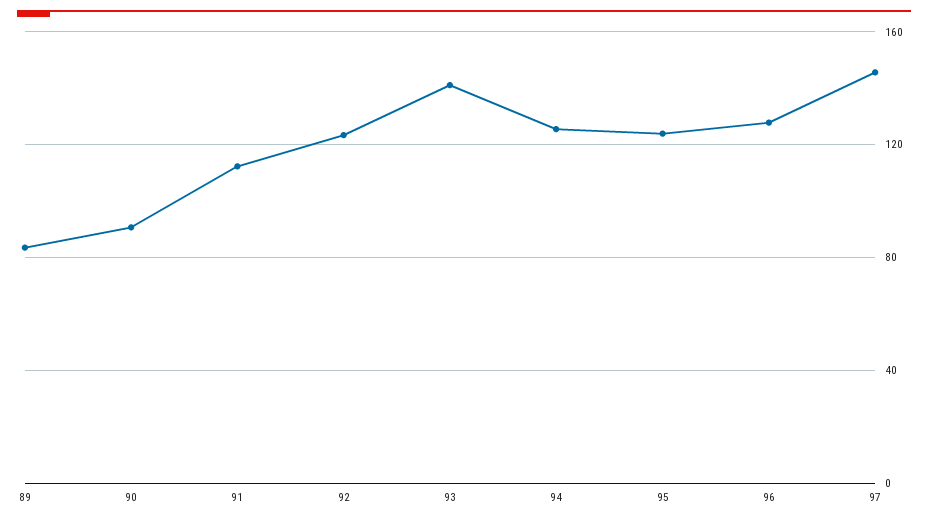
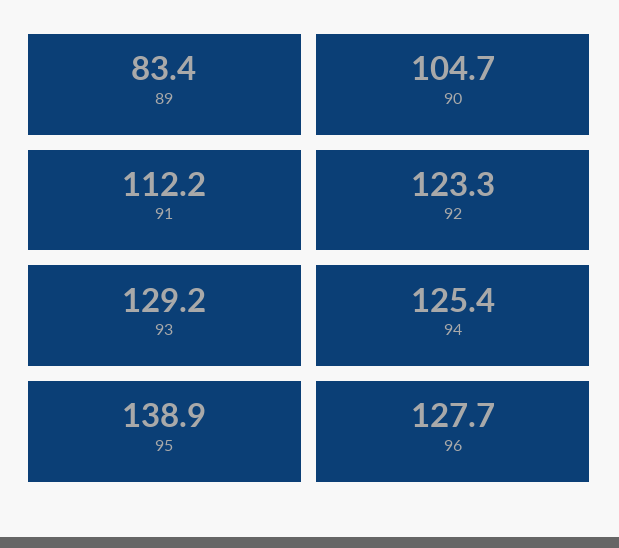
90: 90 -> 104.7
93: 140 -> 129.2
95: 125 -> 138.9
97: 145 -> none

